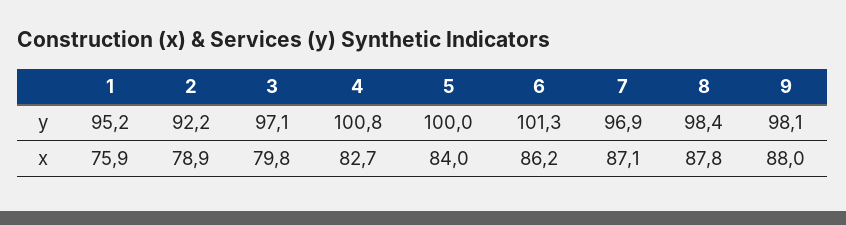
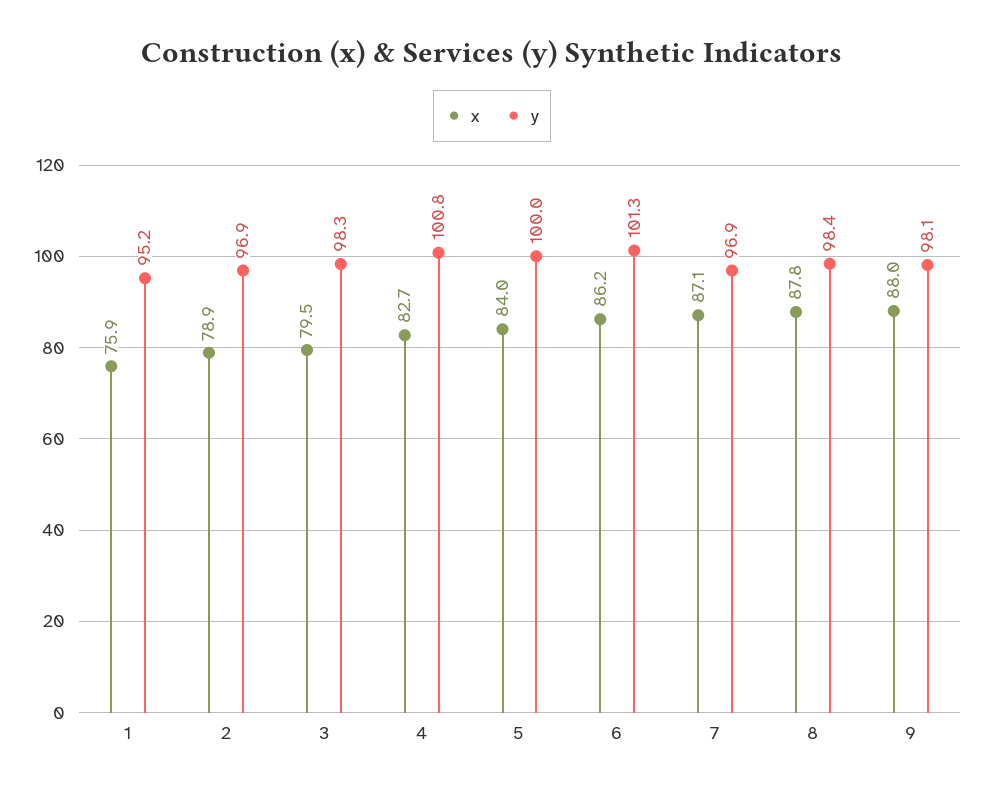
y, 2: 92.2 -> 96.9
y, 3: 97.1 -> 98.3
x, 3: 79.8 -> 79.5

